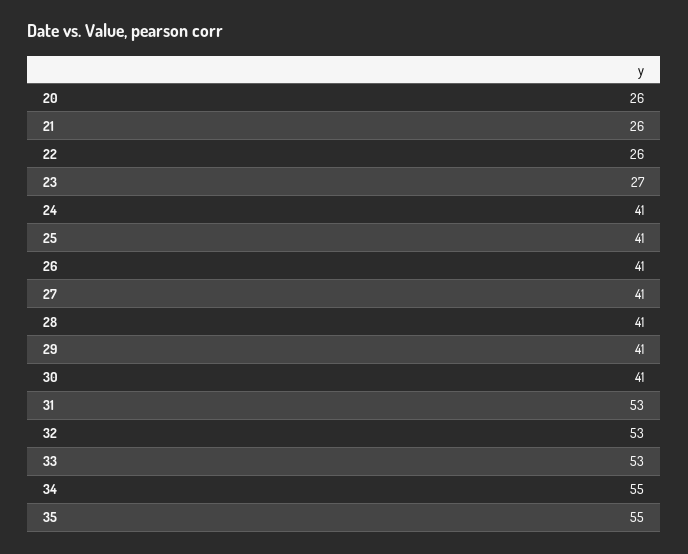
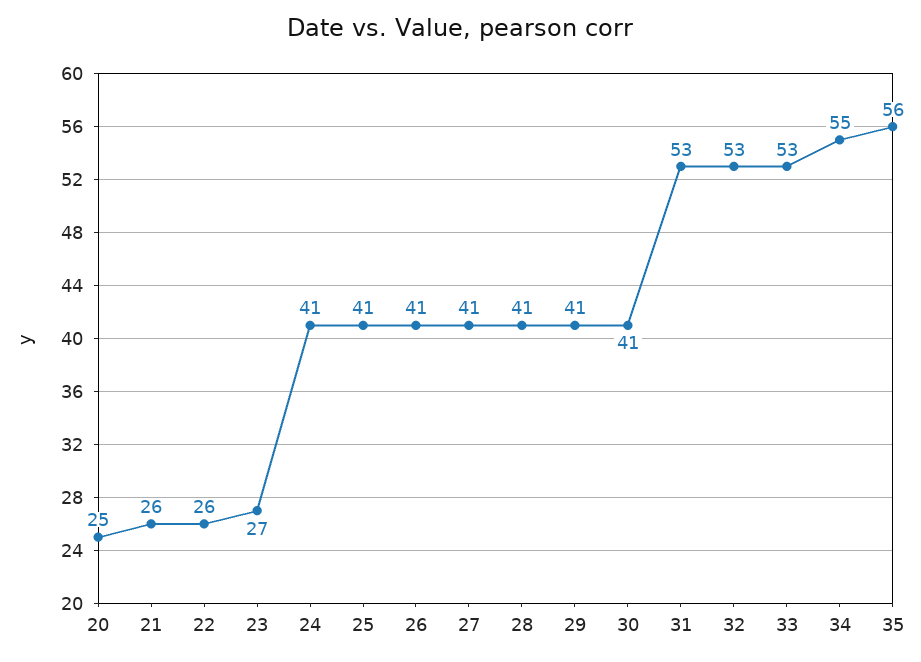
20: 26 -> 25
35: 55 -> 56

